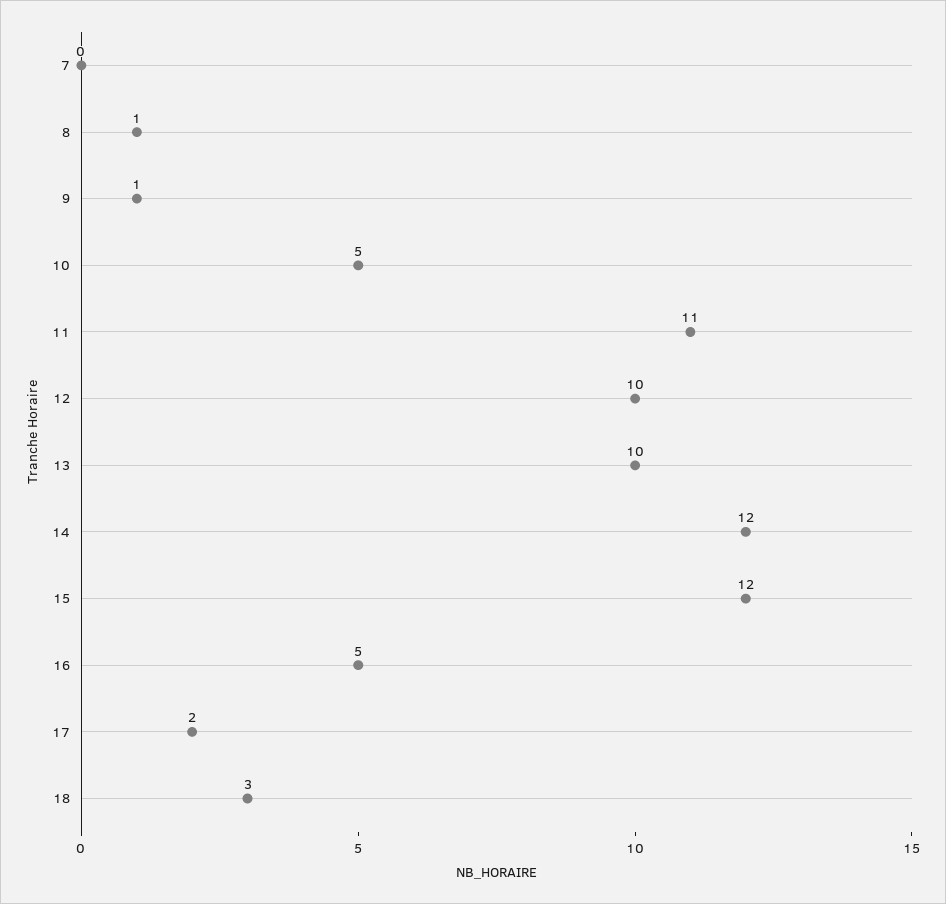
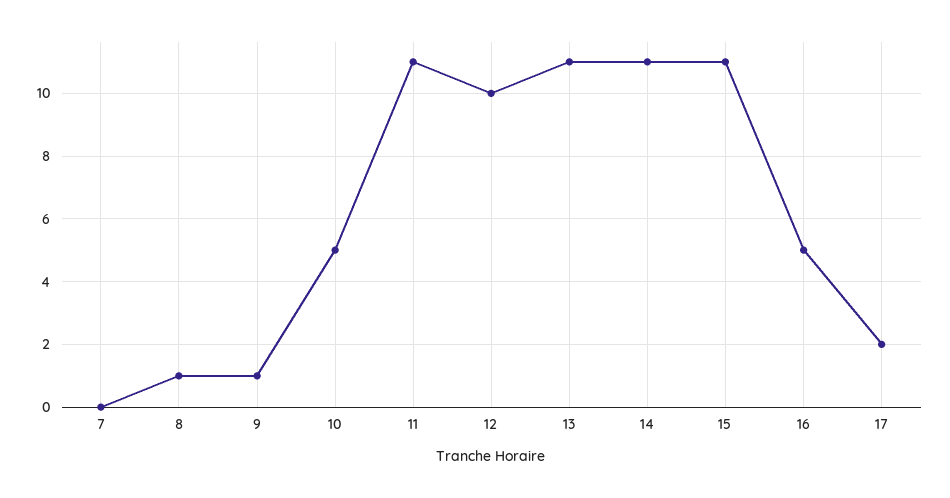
13: 10 -> 11
14: 12 -> 11
15: 12 -> 11
18: 3 -> none

